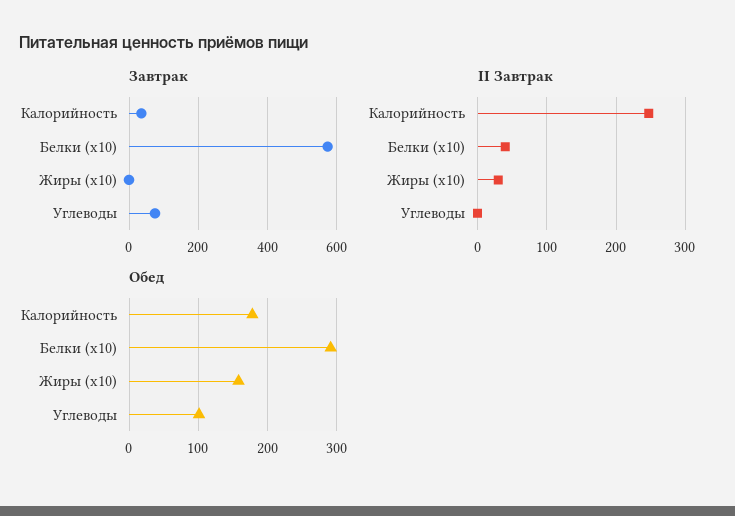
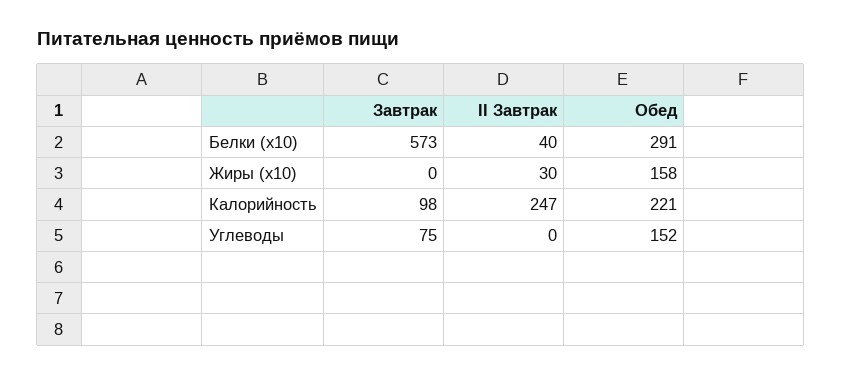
Завтрак, Калорийность: 40 -> 98
Обед, Калорийность: 180 -> 221
Обед, Углеводы: 100 -> 152

